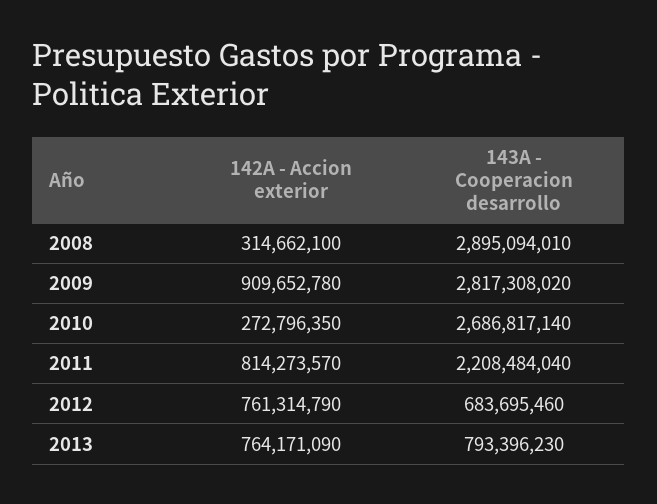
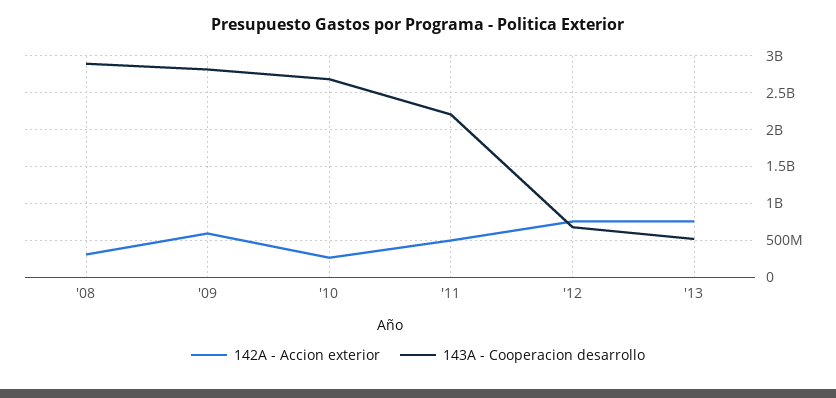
142A - Accion exterior, 2009: 909652780 -> 600000000
142A - Accion exterior, 2011: 814273570 -> 500000000
143A - Cooperacion desarrollo, 2013: 793396230 -> 500000000

